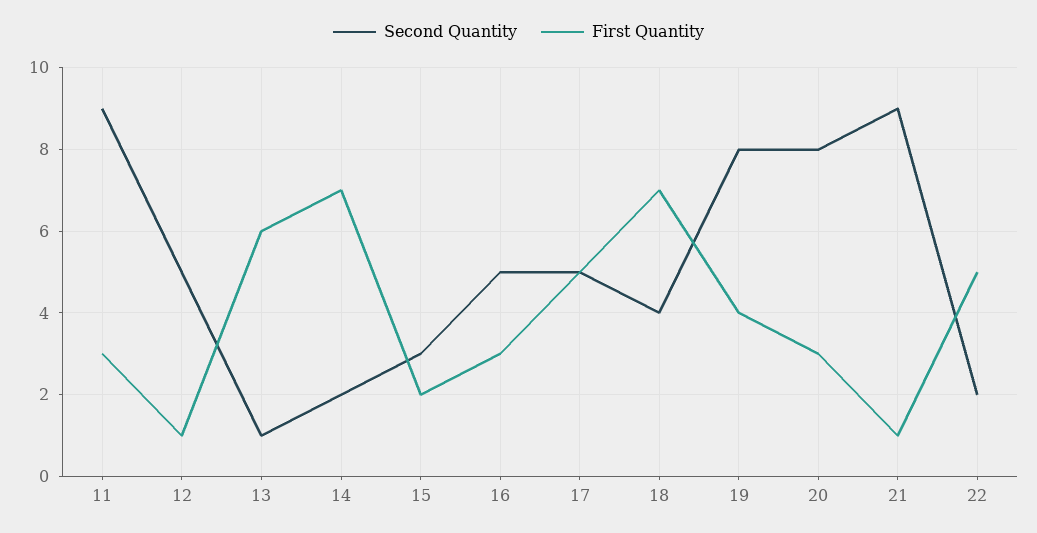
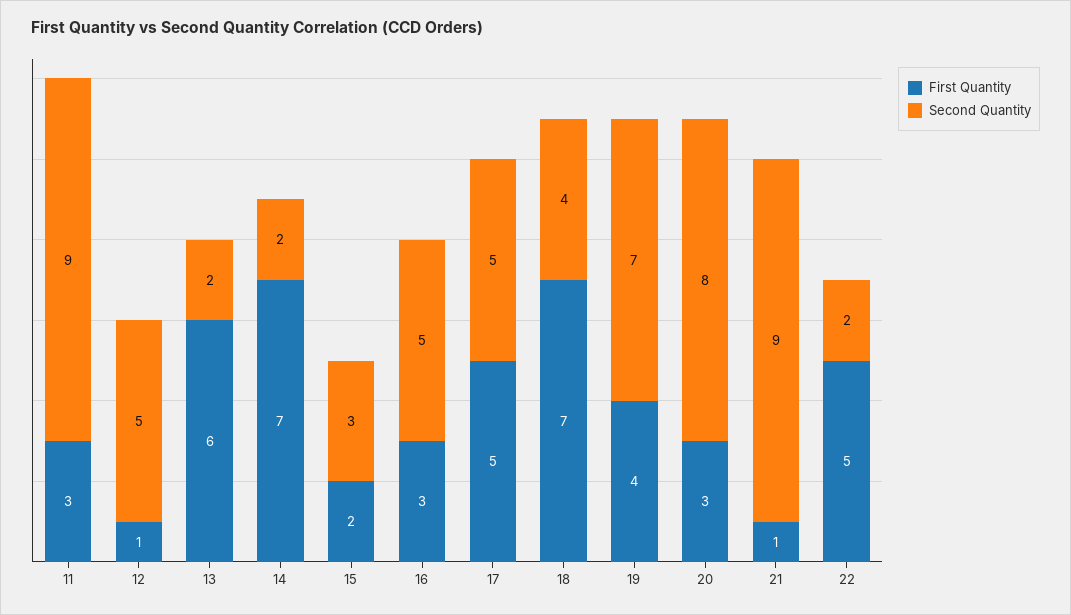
Second Quantity, 13: 1 -> 2
Second Quantity, 19: 8 -> 7

